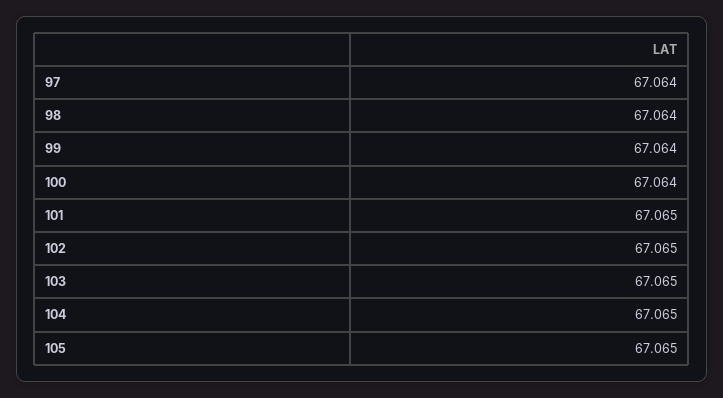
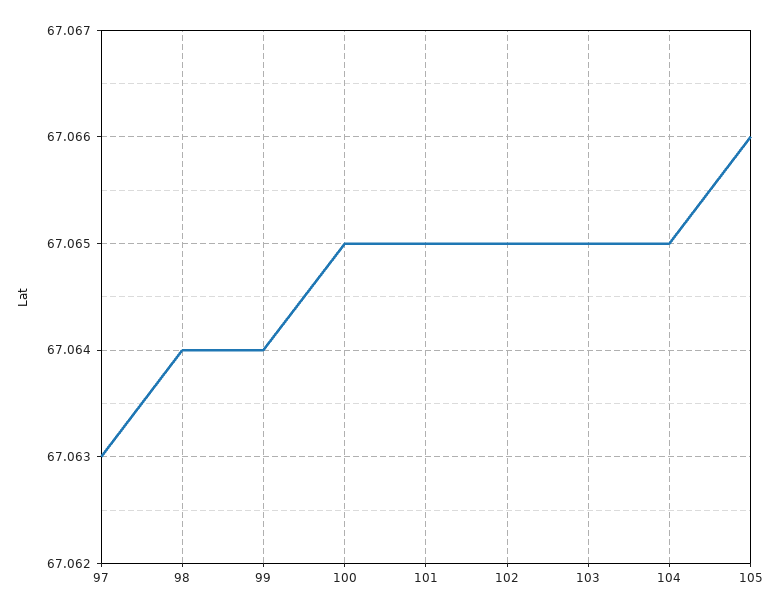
97: 67.064 -> 67.063
100: 67.064 -> 67.065
105: 67.065 -> 67.066

